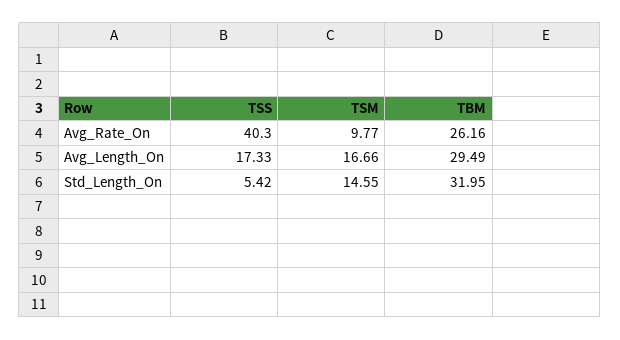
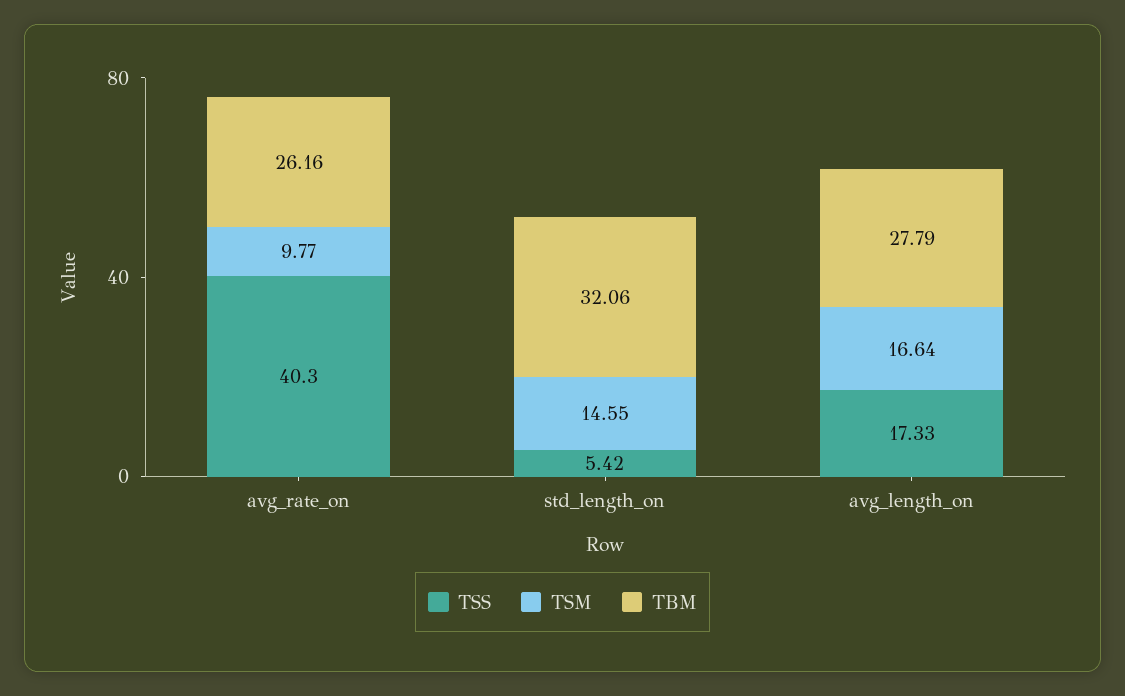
TSM, Avg_Length_On: 16.66 -> 16.64
TBM, Avg_Length_On: 29.49 -> 27.79
TBM, Std_Length_On: 31.95 -> 32.06

